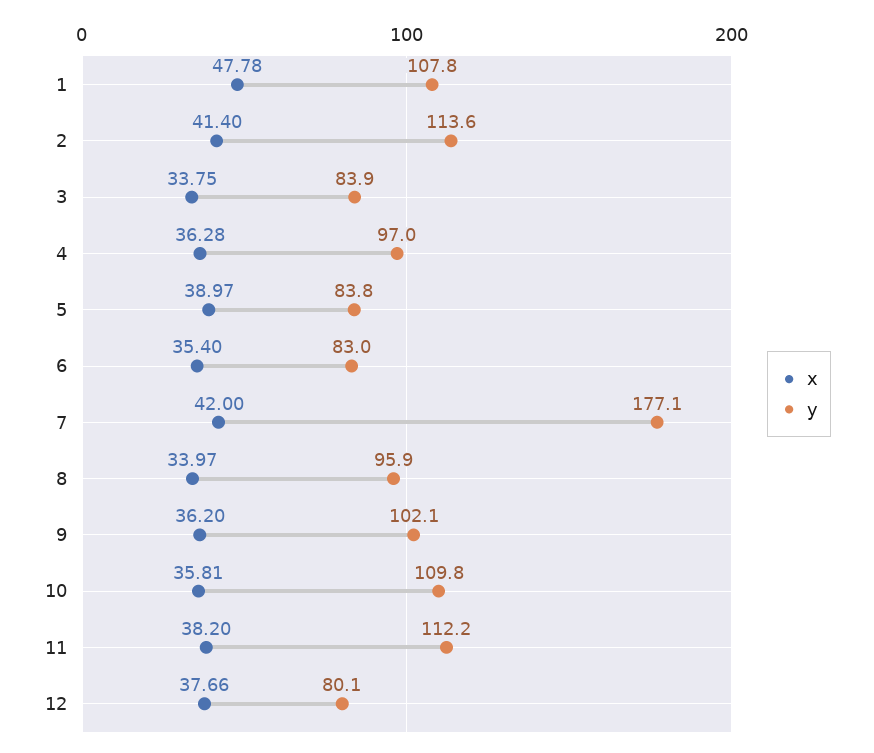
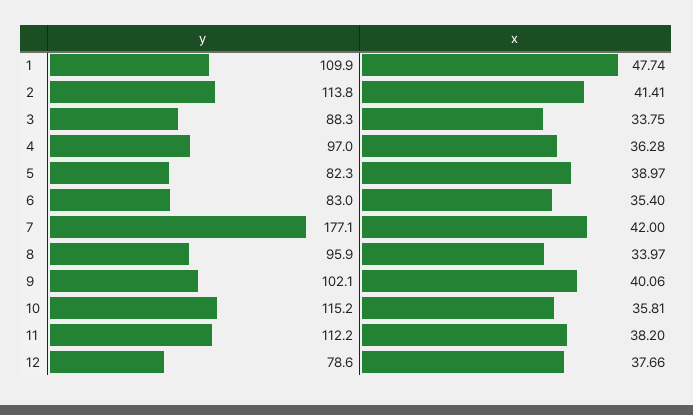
x, 1: 47.78 -> 47.74
y, 1: 107.8 -> 109.9
x, 2: 41.4 -> 41.41
y, 2: 113.6 -> 113.8
y, 3: 83.9 -> 88.3
y, 5: 83.8 -> 82.3
x, 9: 36.2 -> 40.06
y, 10: 109.8 -> 115.2
y, 12: 80.1 -> 78.6

